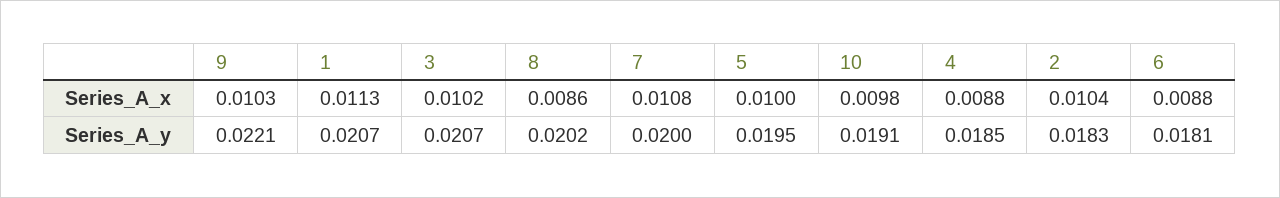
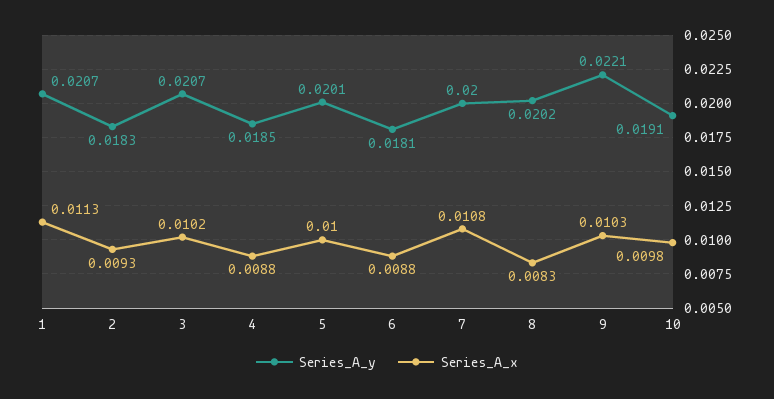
Series_A_x, 8: 0.0086 -> 0.0083
Series_A_x, 2: 0.0104 -> 0.0093
Series_A_y, 5: 0.0195 -> 0.0201

